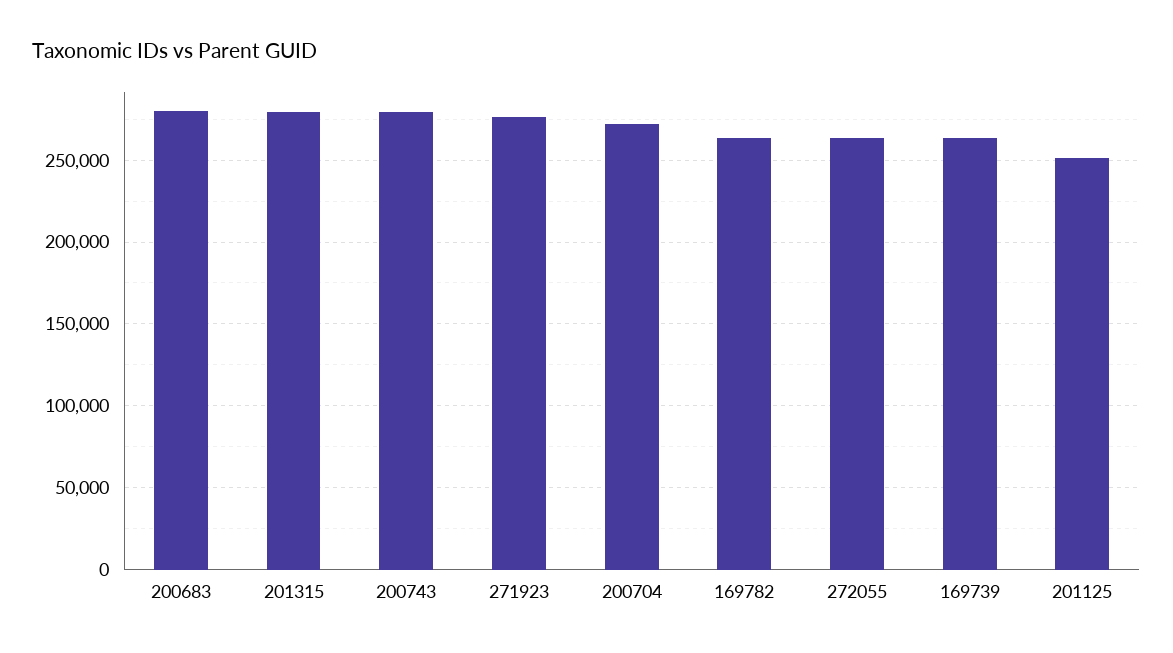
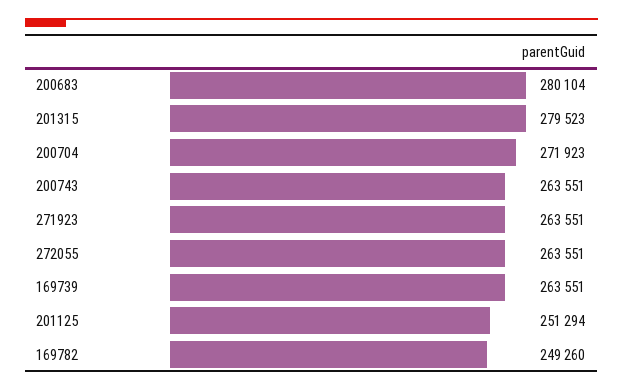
200743: 280000 -> 263551
271923: 275000 -> 263551
169782: 265000 -> 249260

